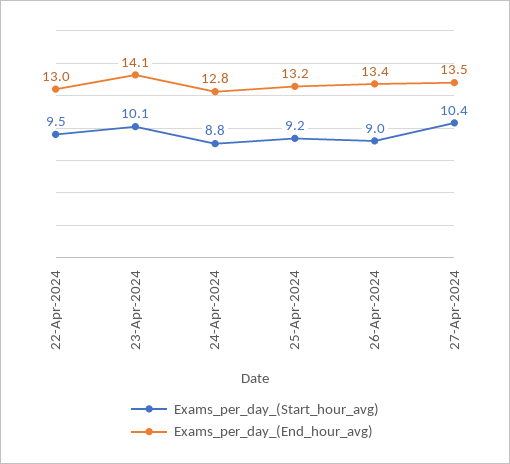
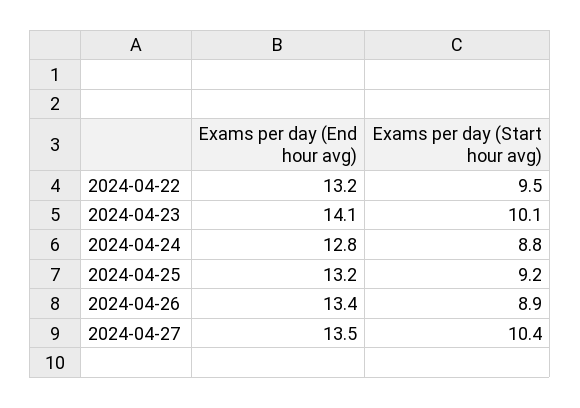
Exams_per_day_(End_hour_avg), 22-Apr-2024: 13 -> 13.2
Exams_per_day_(Start_hour_avg), 26-Apr-2024: 9 -> 8.9

